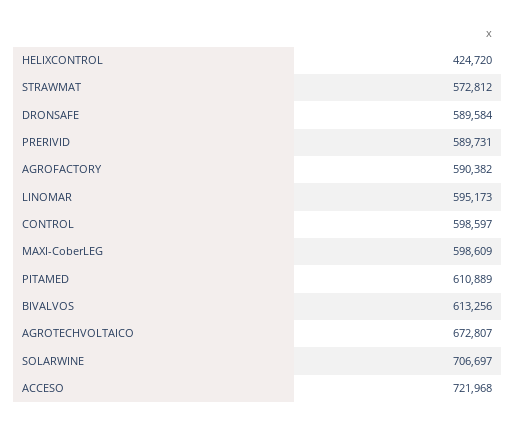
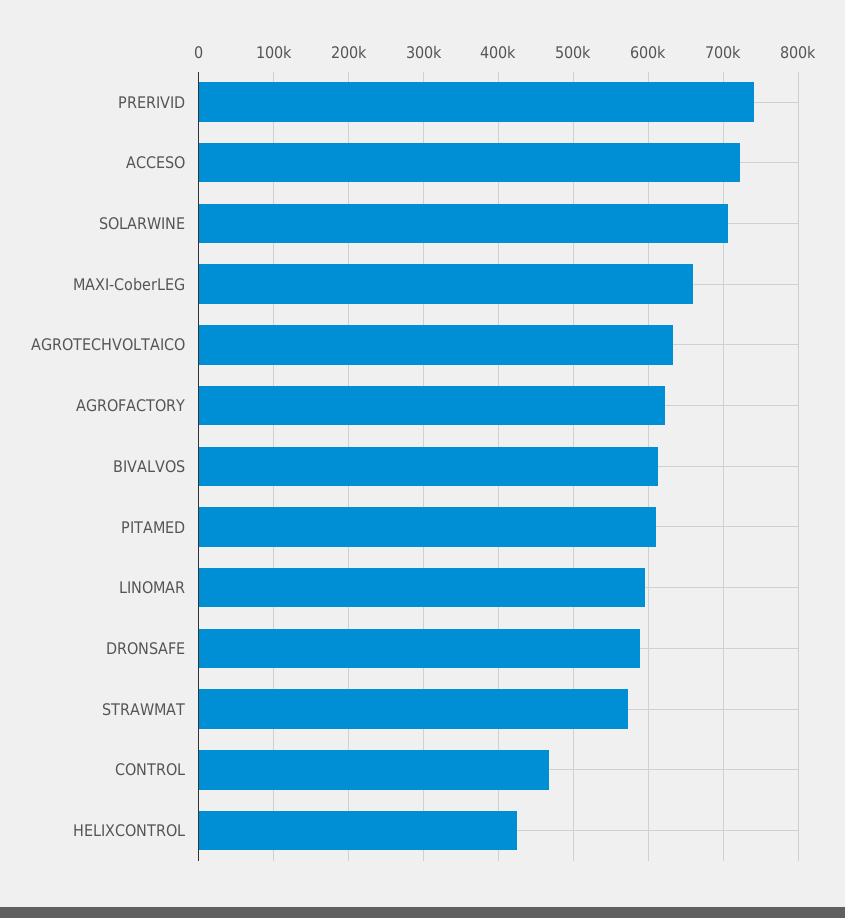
PRERIVID: 589731 -> 740000
AGROFACTORY: 590382 -> 620000
CONTROL: 598597 -> 470000
MAXI-CoberLEG: 598609 -> 660000
AGROTECHVOLTAICO: 672807 -> 630000

